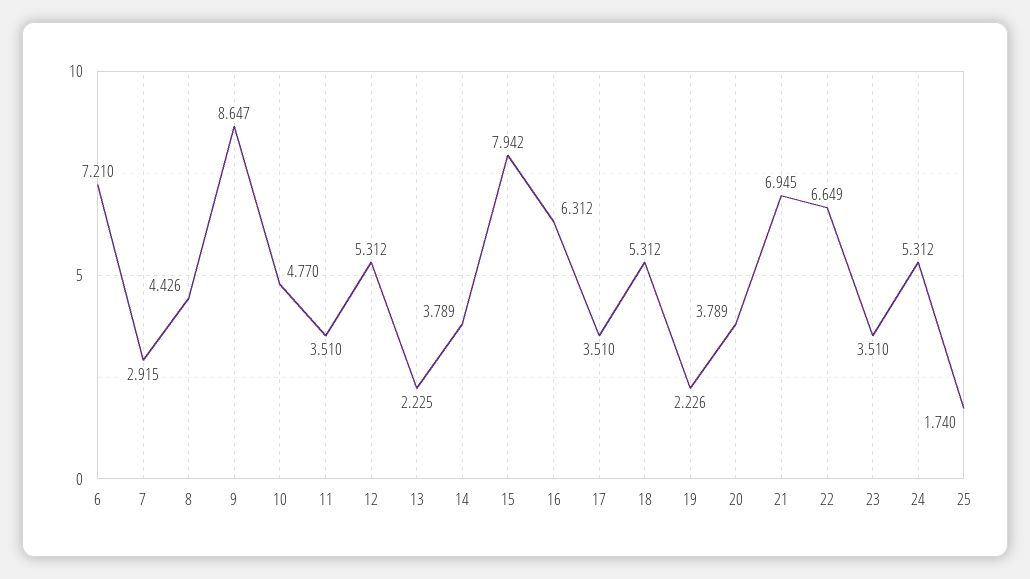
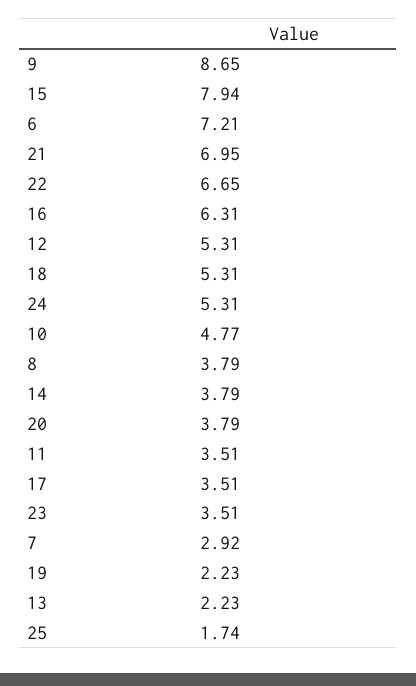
8: 4.426 -> 3.79

